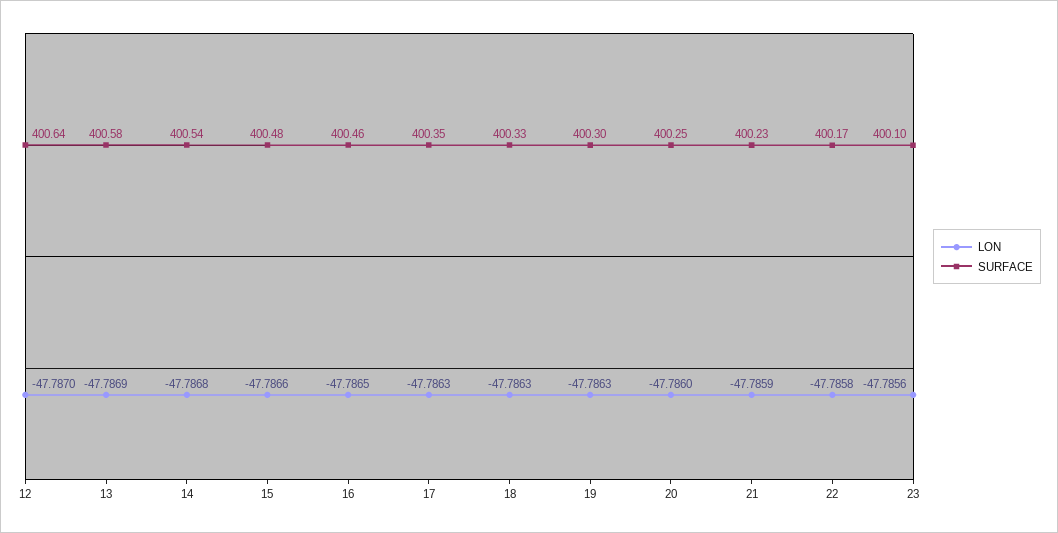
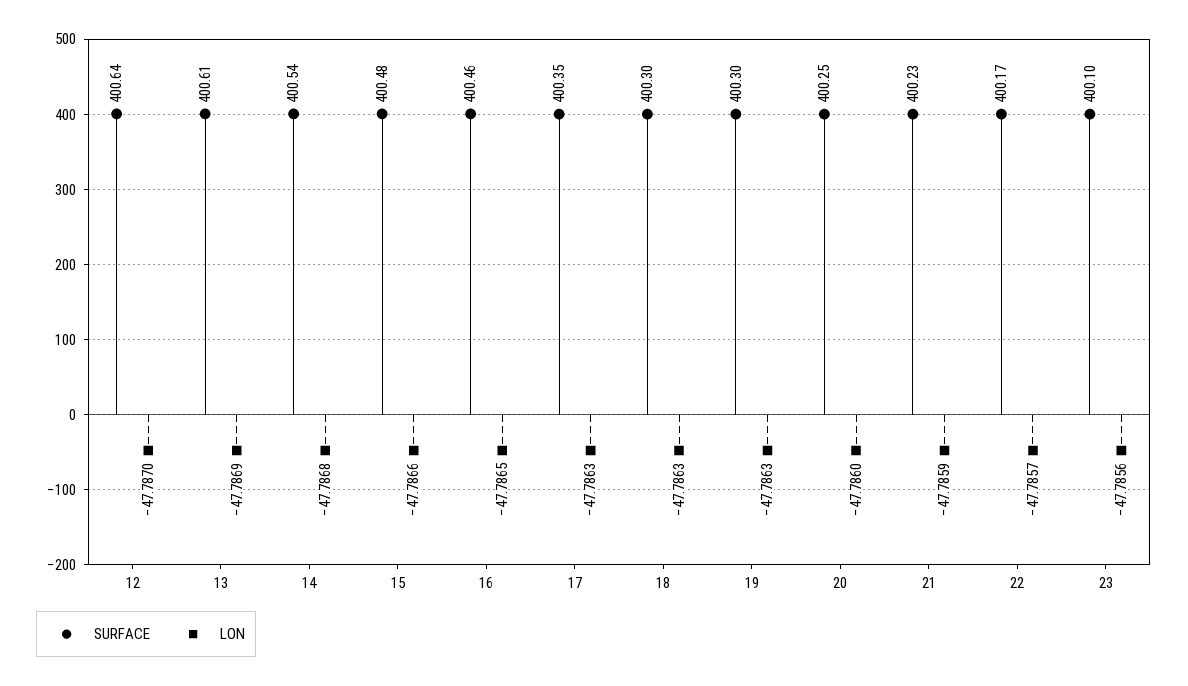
SURFACE, 13: 400.58 -> 400.61
SURFACE, 18: 400.33 -> 400.3
LON, 22: -47.7858 -> -47.7857

